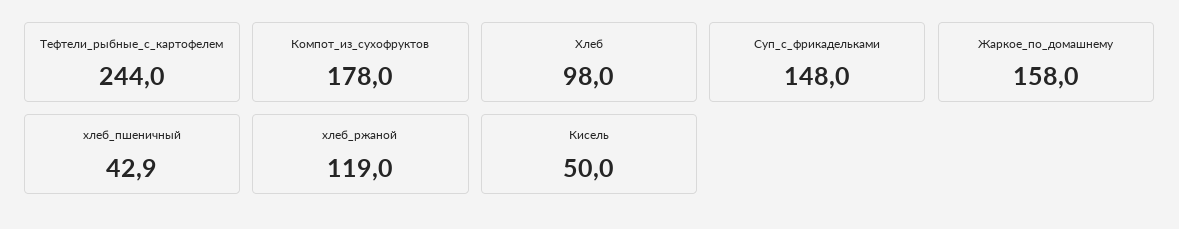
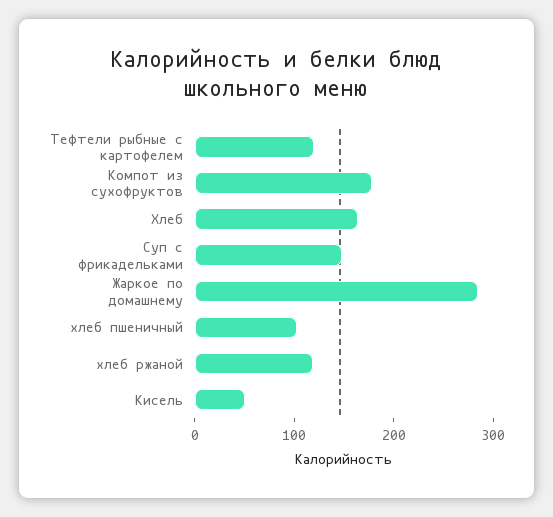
Тефтели_рыбные_с_картофелем: 244 -> 120
Хлеб: 98 -> 160
Жаркое_по_домашнему: 158 -> 280
хлеб_пшеничный: 42.9 -> 100

